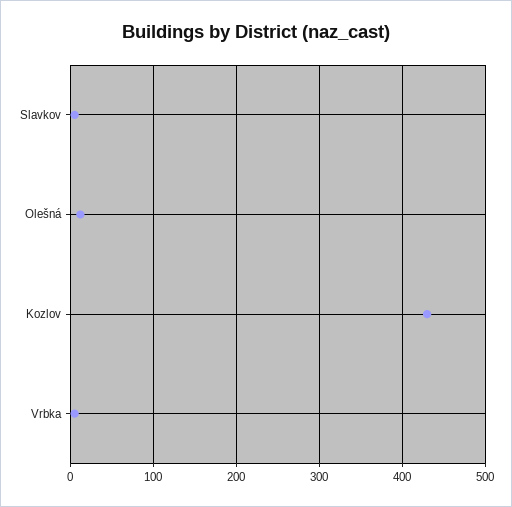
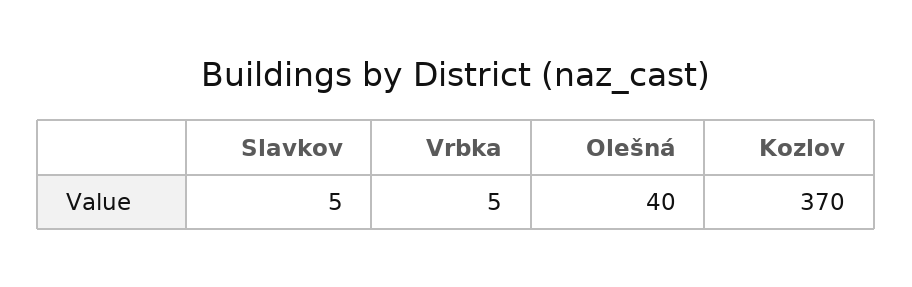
Olešná: 10 -> 40
Kozlov: 430 -> 370

